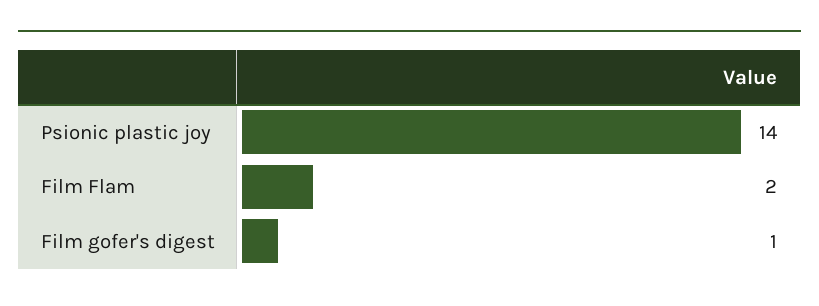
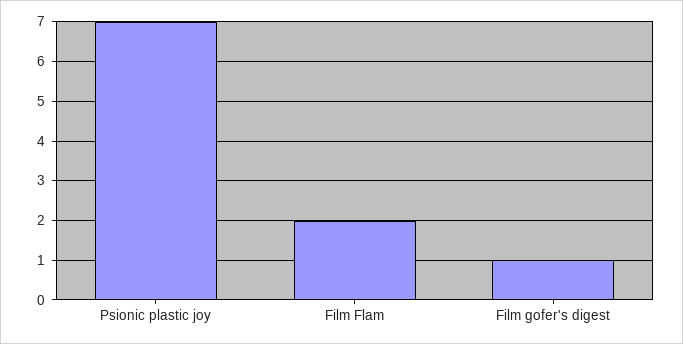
Psionic plastic joy: 14 -> 7

